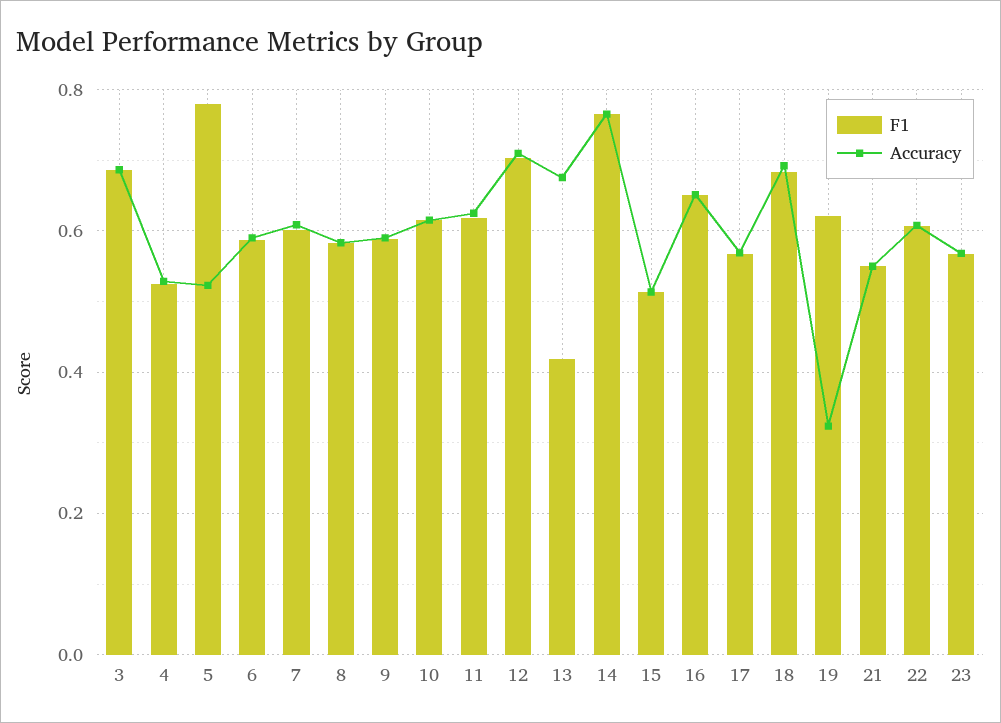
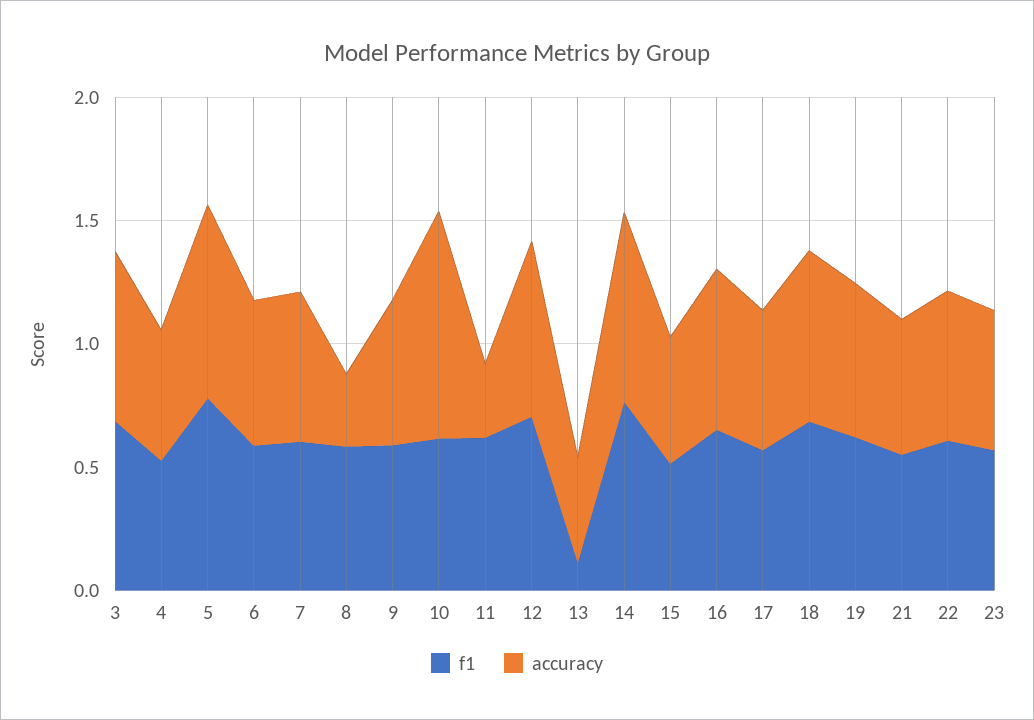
Accuracy, 5: 0.52 -> 0.8
Accuracy, 8: 0.58 -> 0.3
Accuracy, 10: 0.62 -> 0.9
Accuracy, 11: 0.62 -> 0.3
F1, 13: 0.42 -> 0.1
Accuracy, 13: 0.68 -> 0.4
Accuracy, 19: 0.32 -> 0.6

